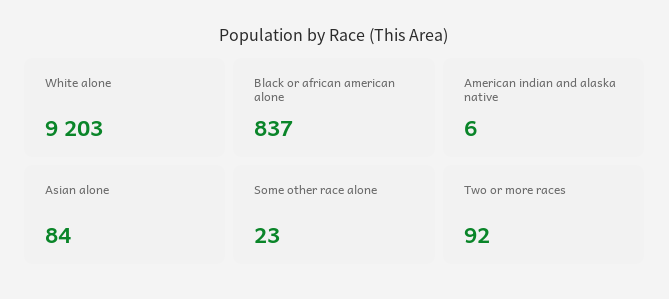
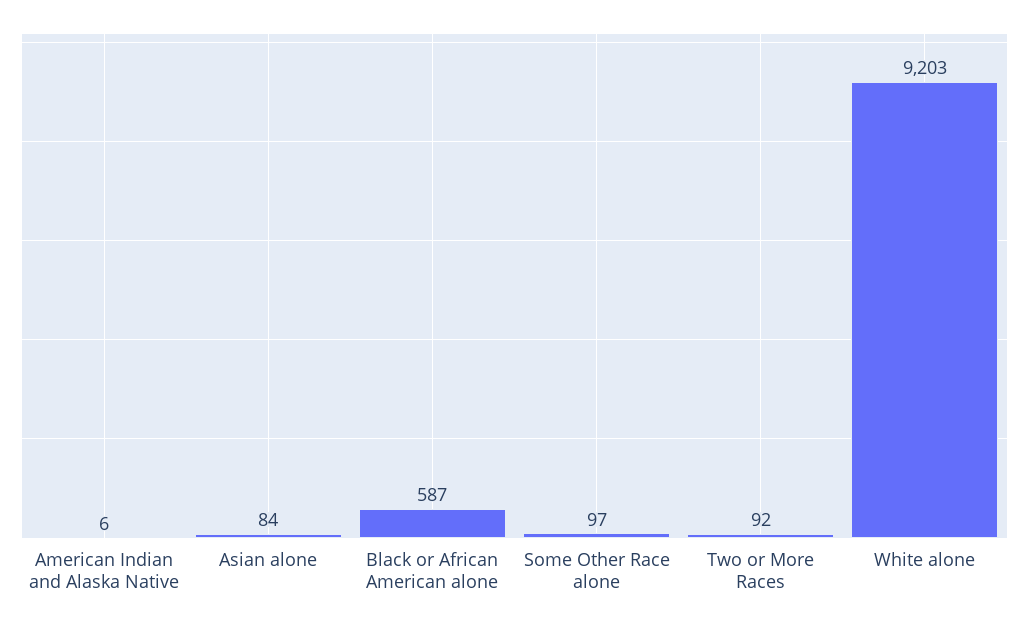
Black or african american alone: 837 -> 587
Some other race alone: 23 -> 97

